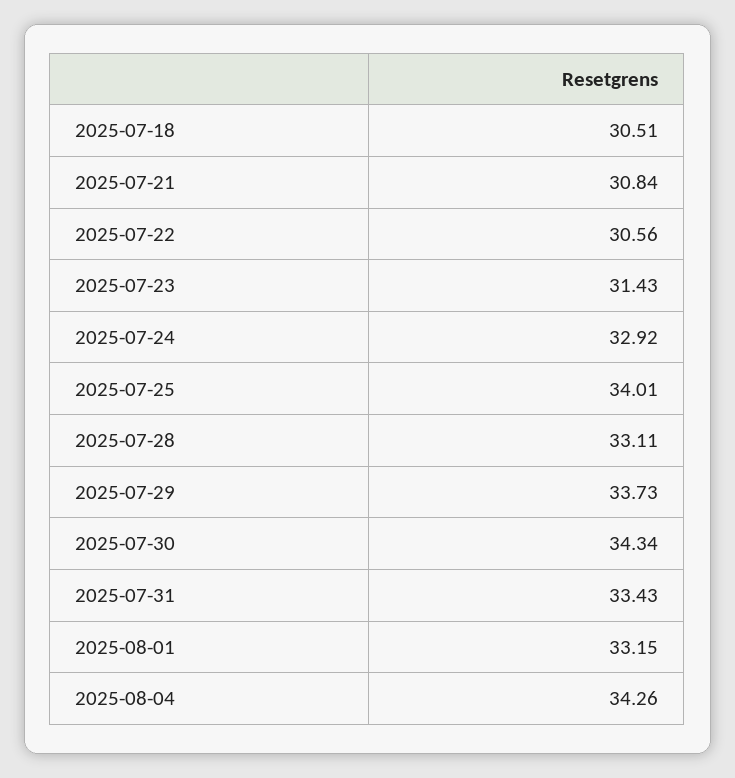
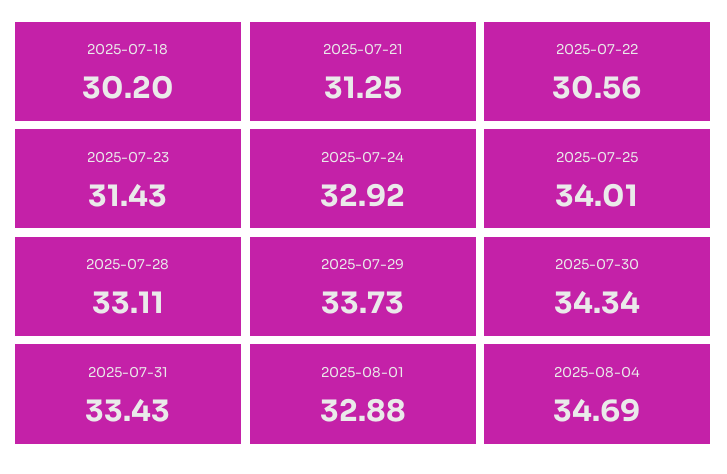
2025-07-18: 30.51 -> 30.2
2025-07-21: 30.84 -> 31.25
2025-08-01: 33.15 -> 32.88
2025-08-04: 34.26 -> 34.69

